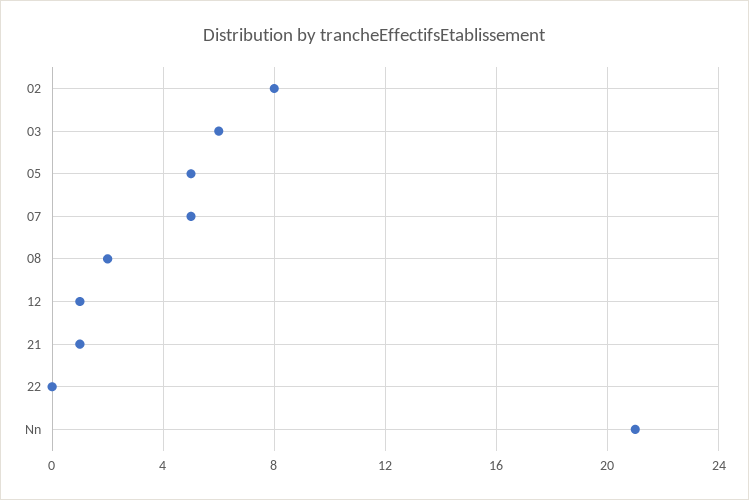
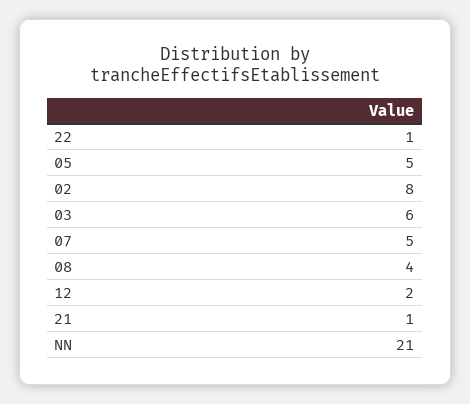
08: 2 -> 4
12: 1 -> 2
22: 0 -> 1

